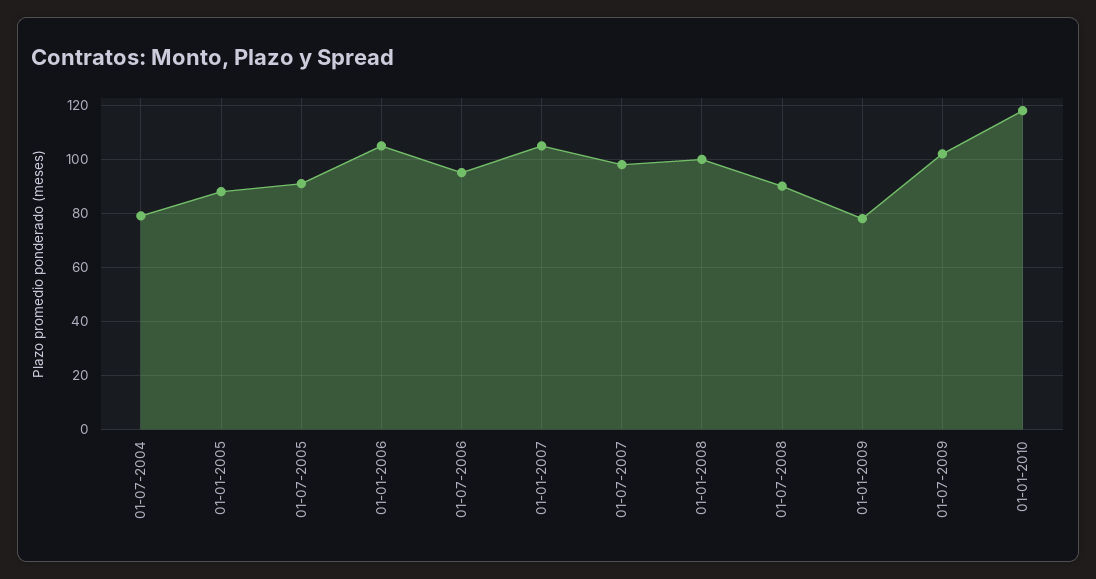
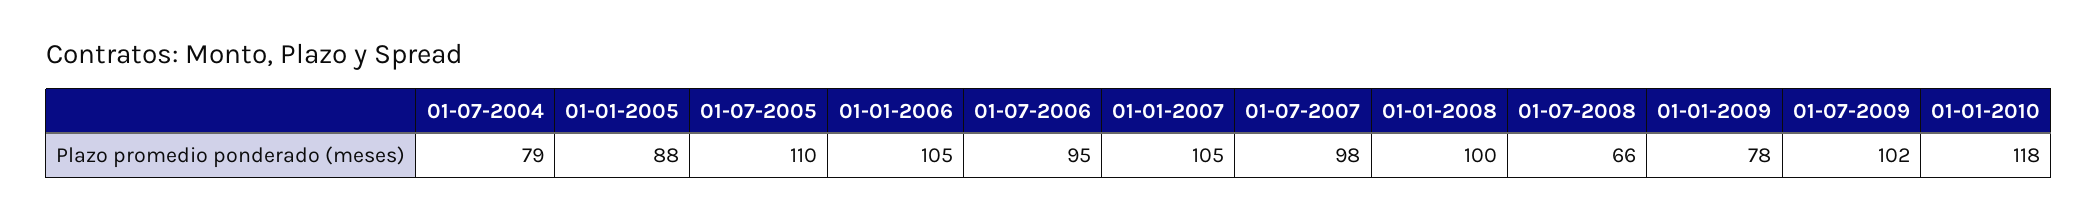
01-07-2005: 90 -> 110
01-07-2008: 90 -> 66

